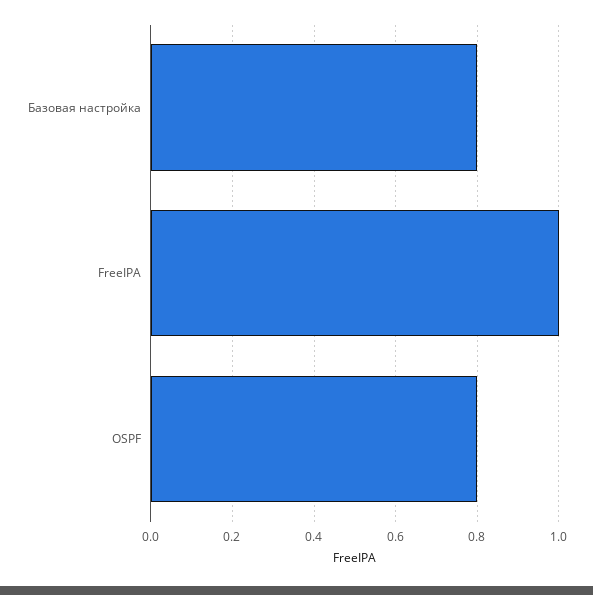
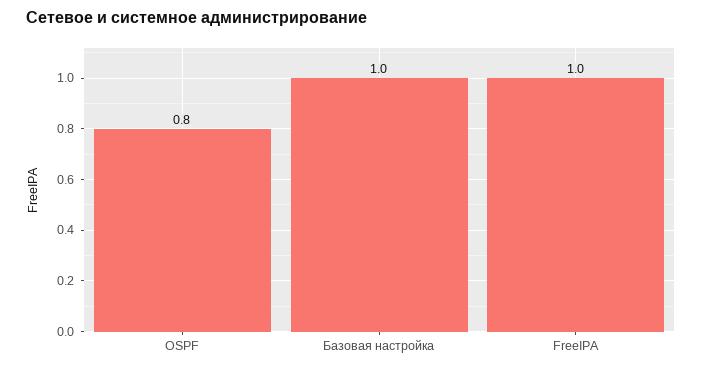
Базовая настройка: 0.8 -> 1

